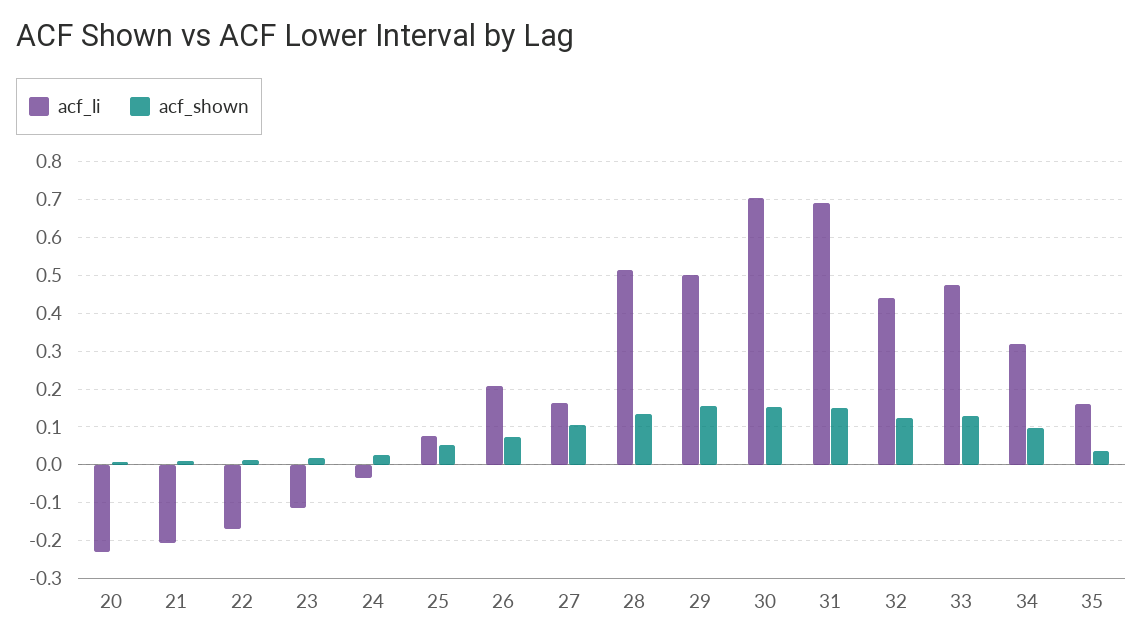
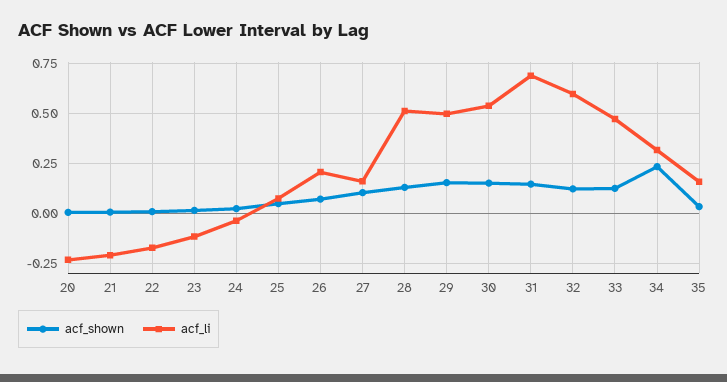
acf_li, 30: 0.7 -> 0.55
acf_li, 32: 0.44 -> 0.6
acf_shown, 34: 0.1 -> 0.25

